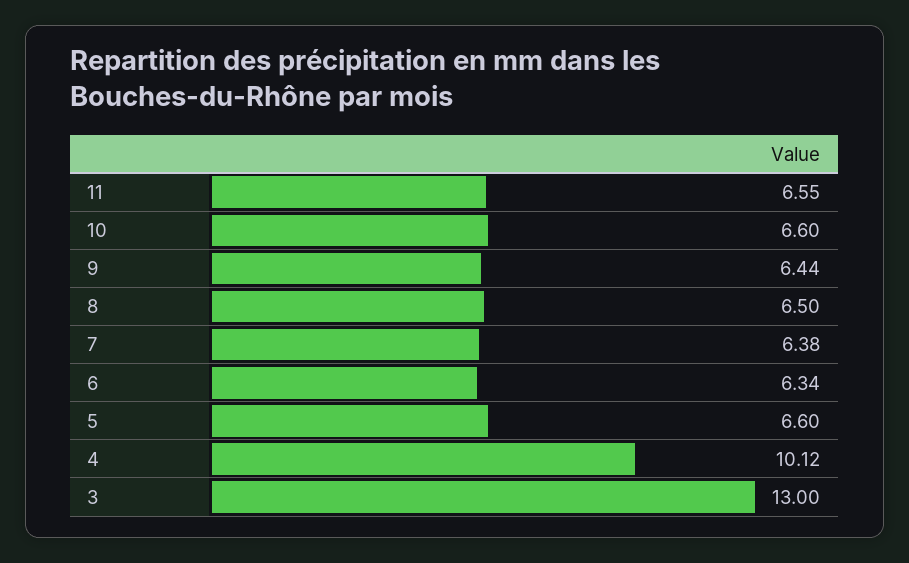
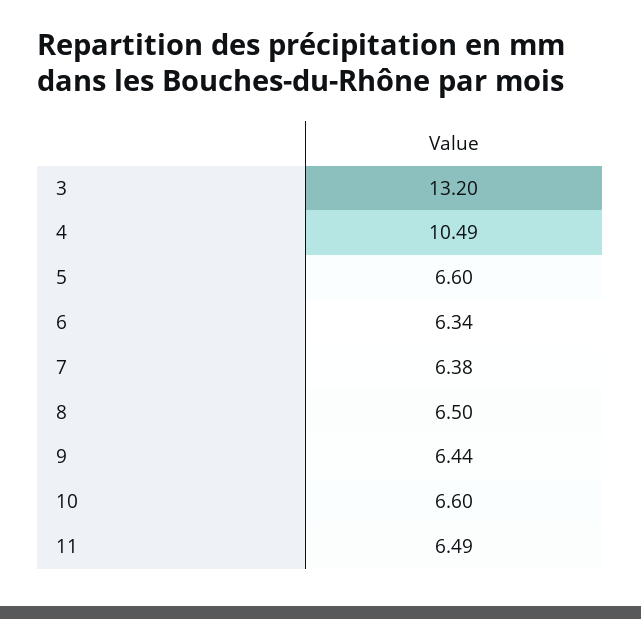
11: 6.55 -> 6.49
4: 10.12 -> 10.49
3: 13 -> 13.2

